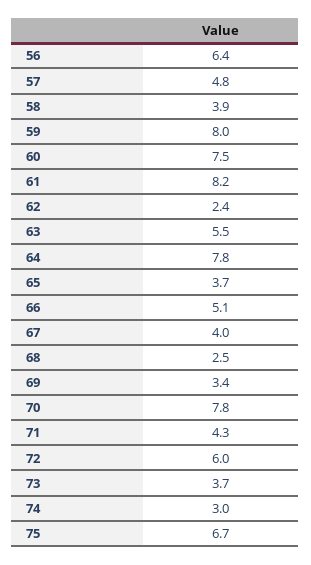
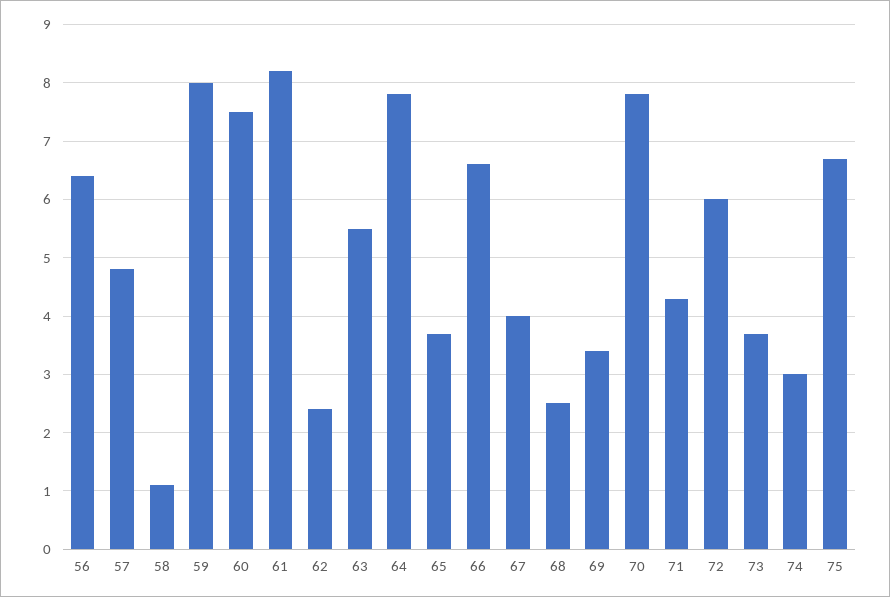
58: 3.9 -> 1
66: 5.1 -> 6.5

